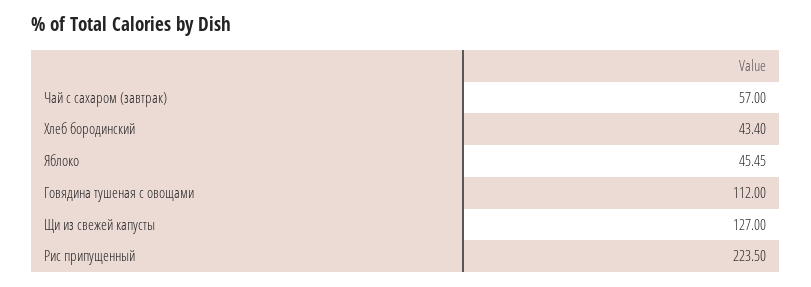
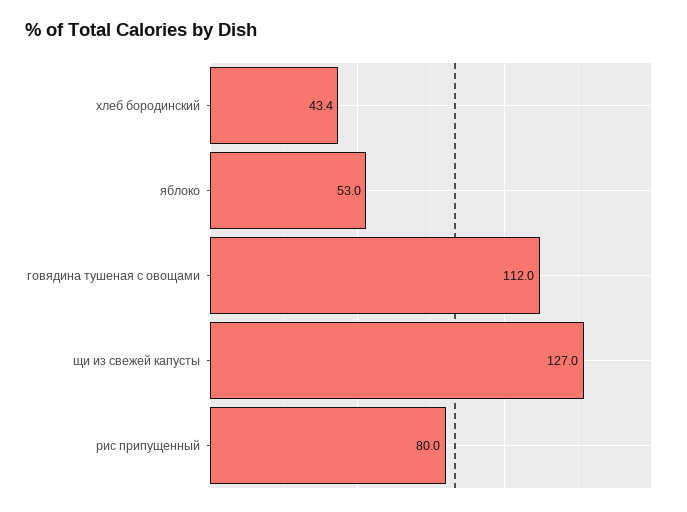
Чай с сахаром (завтрак): 57 -> none
Яблоко: 45.45 -> 53
Рис припущенный: 223.5 -> 80

